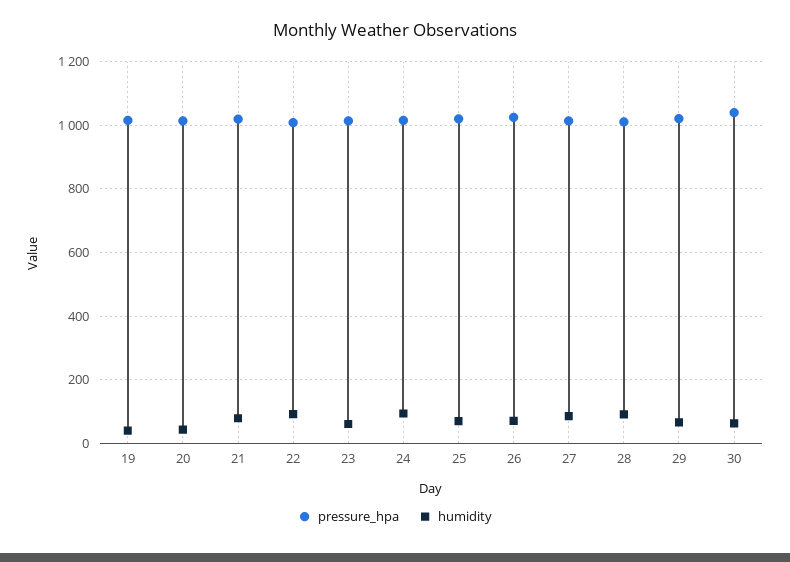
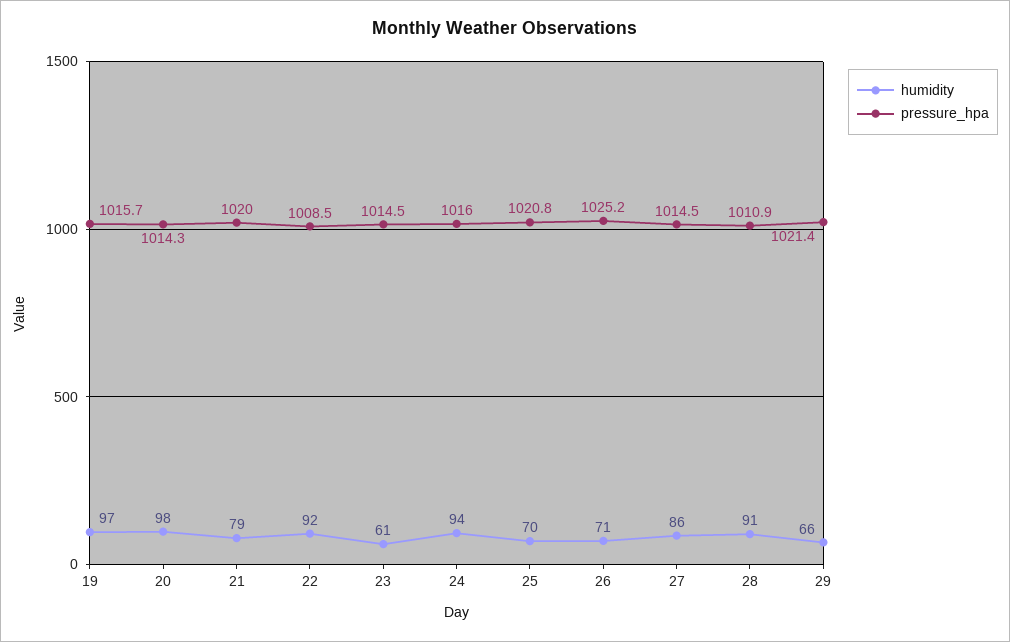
humidity, 19: 40 -> 97
humidity, 20: 40 -> 98
pressure_hpa, 30: 1040 -> none
humidity, 30: 60 -> none

